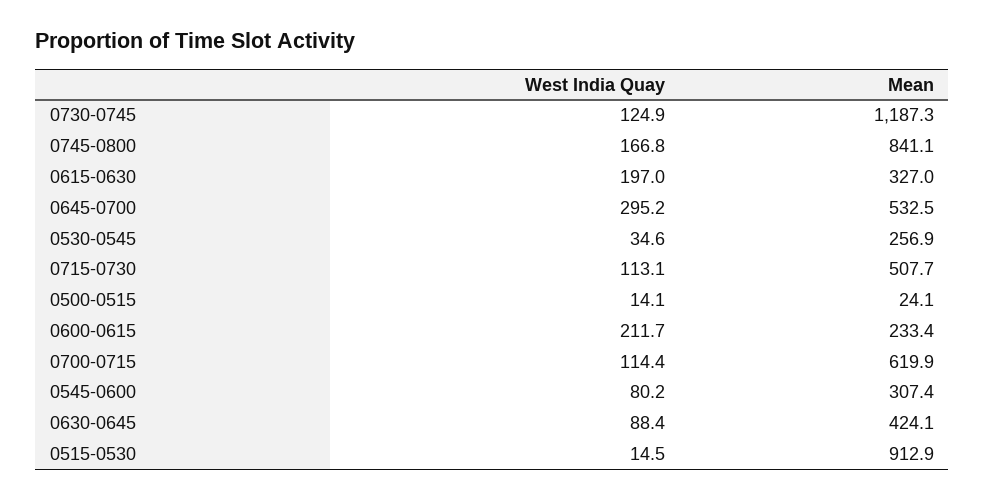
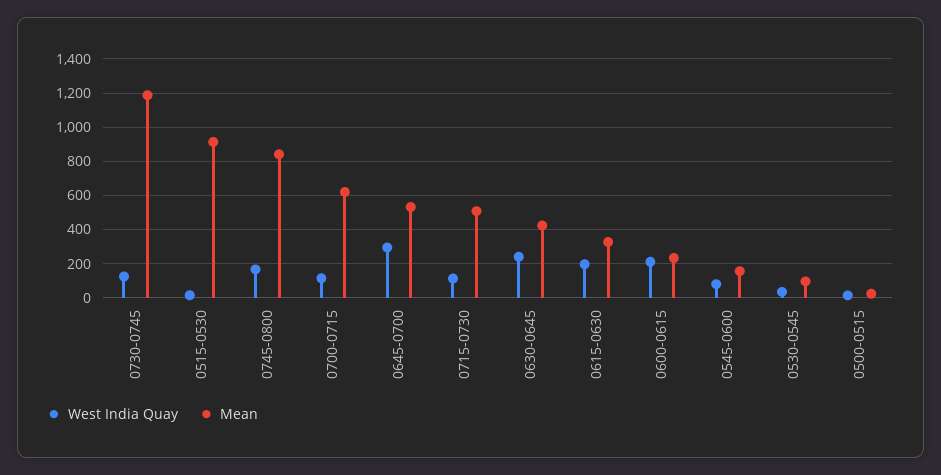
Mean, 0530-0545: 256.9 -> 100
Mean, 0545-0600: 307.4 -> 150
West India Quay, 0630-0645: 88.4 -> 250

